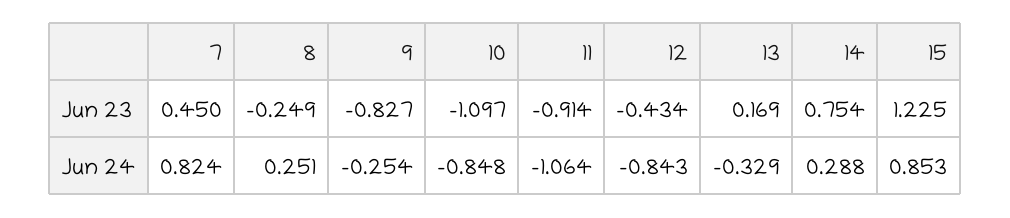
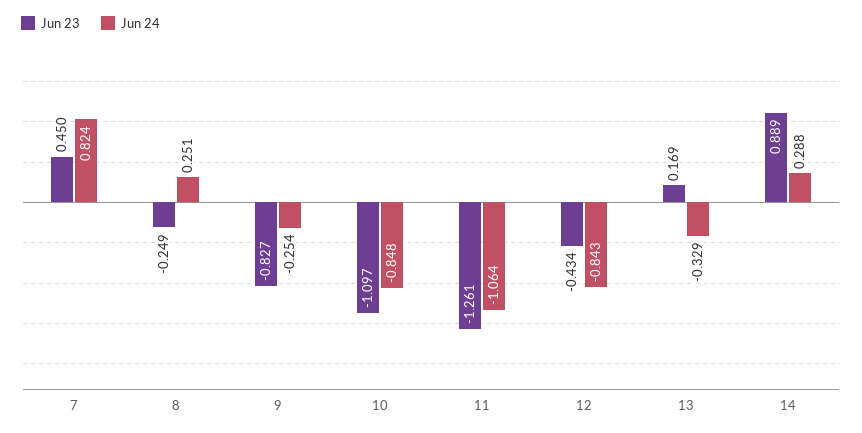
Jun 23, 11: -0.914 -> -1.261
Jun 23, 14: 0.754 -> 0.889
Jun 23, 15: 1.225 -> none
Jun 24, 15: 0.853 -> none

